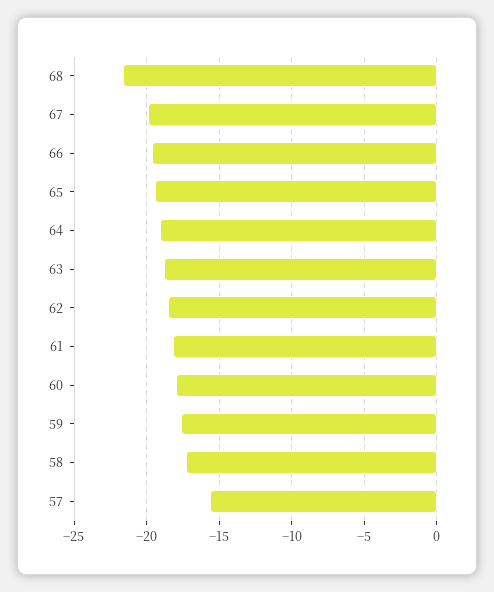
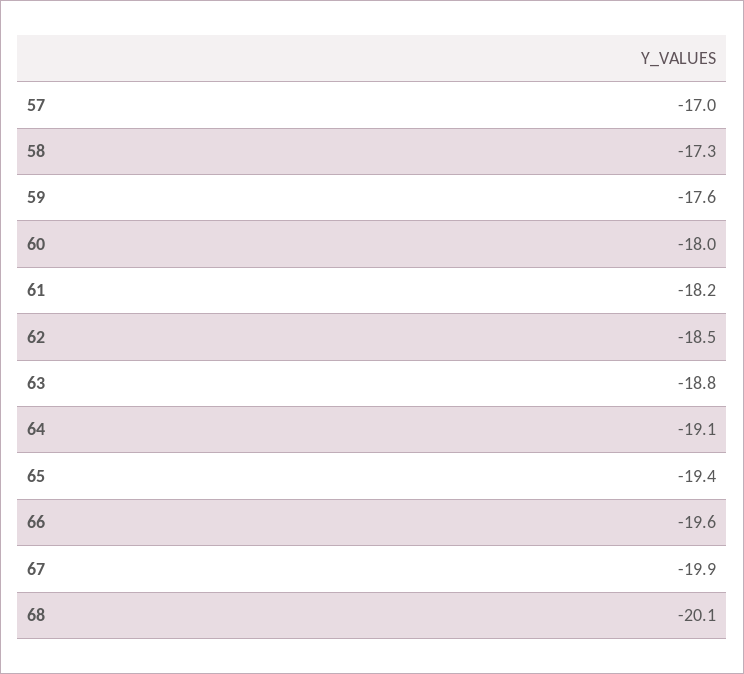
68: -21.5 -> -20.1
57: -15.5 -> -17

